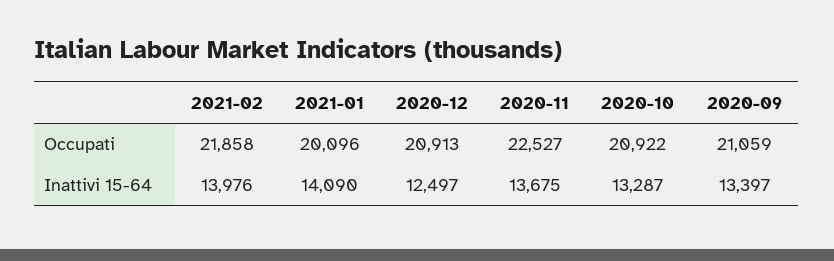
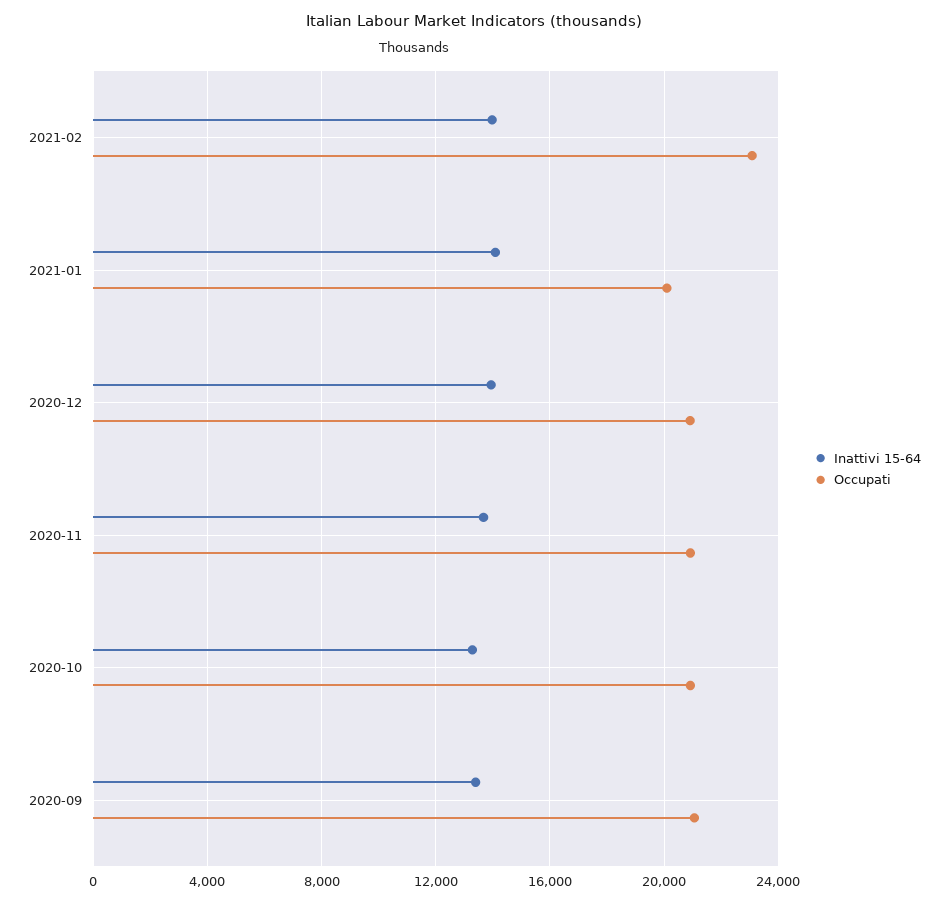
Occupati, 2021-02: 21858 -> 23000
Occupati, 2020-11: 22527 -> 21000
Inattivi 15-64, 2020-12: 12497 -> 14000

